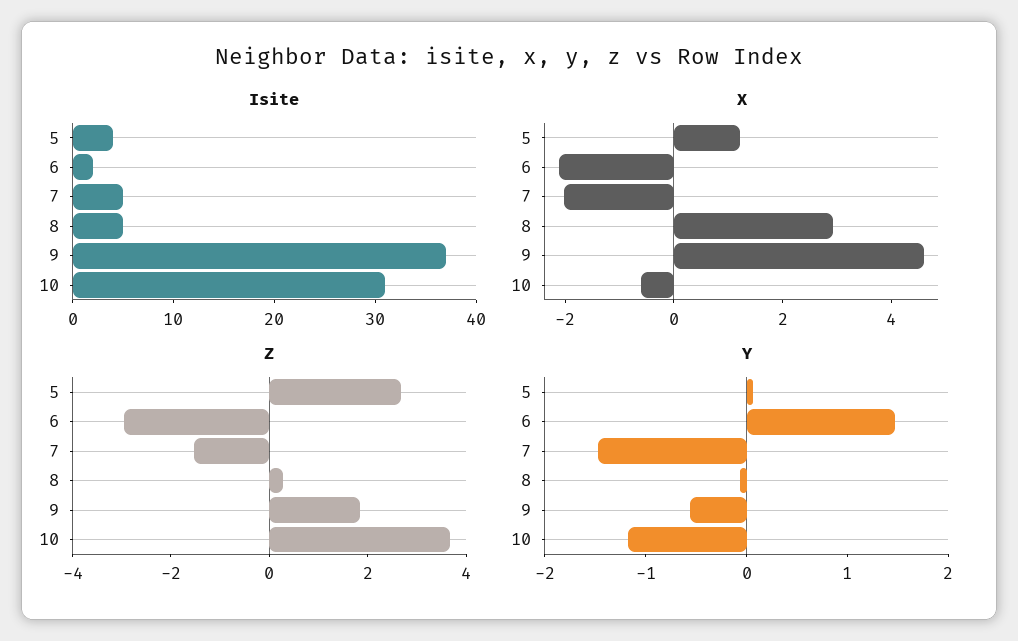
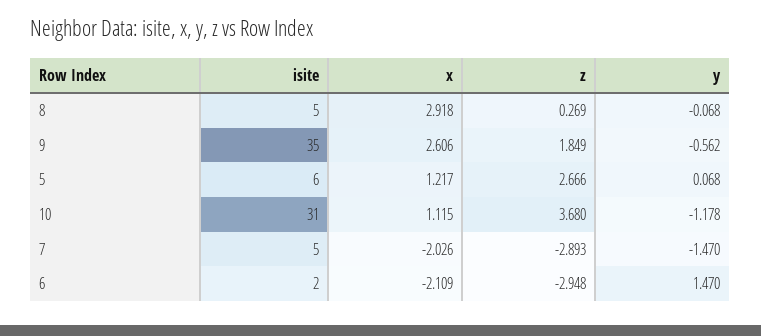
Isite, 5: 4 -> 6
Isite, 9: 37 -> 35
X, 9: 4.5 -> 2.606
X, 10: -0.5 -> 1.115
Z, 7: -1.5 -> -2.893

